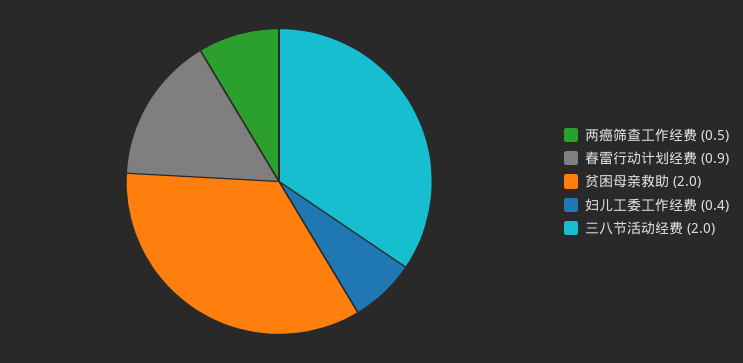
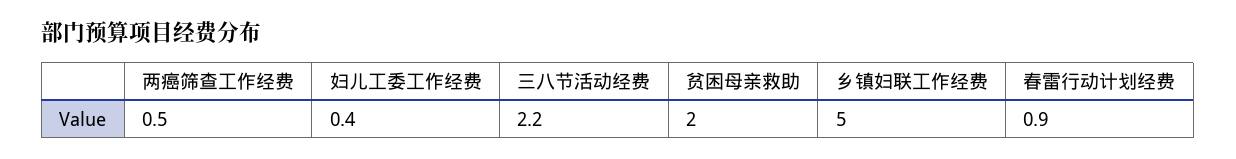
三八节活动经费: 2 -> 2.2
乡镇妇联工作经费: none -> 5

